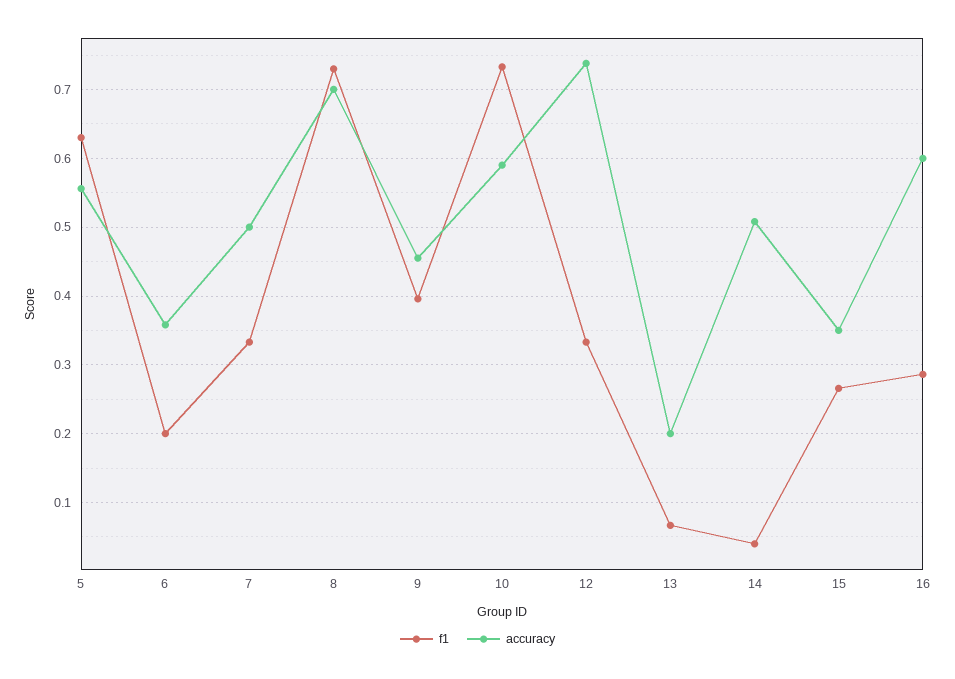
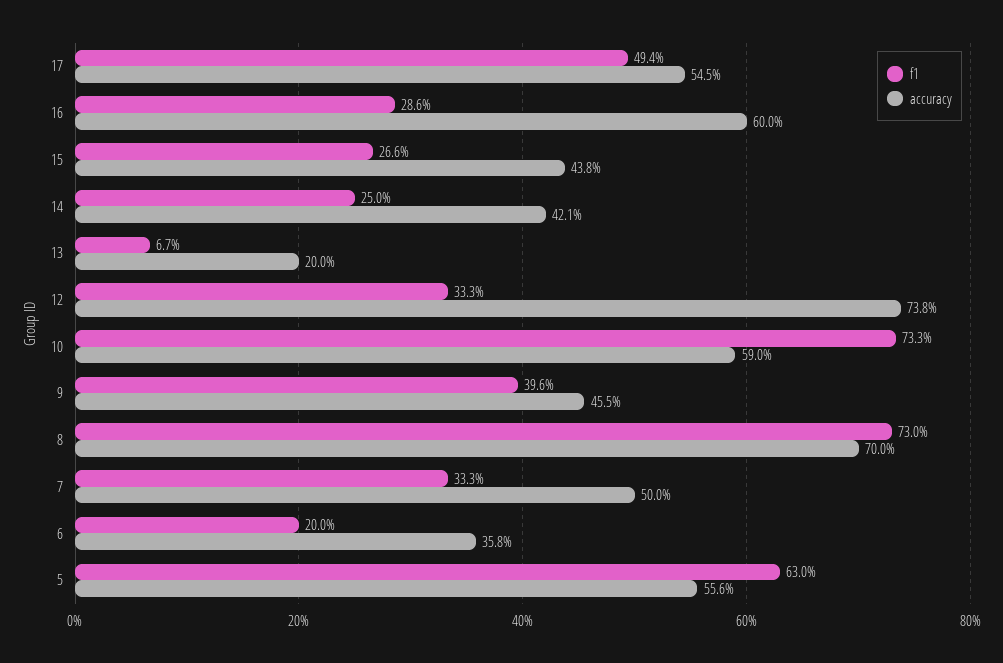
f1, 14: 0.04 -> 0.25
accuracy, 14: 0.51 -> 0.421
accuracy, 15: 0.35 -> 0.438
f1, 17: none -> 0.494
accuracy, 17: none -> 0.545

